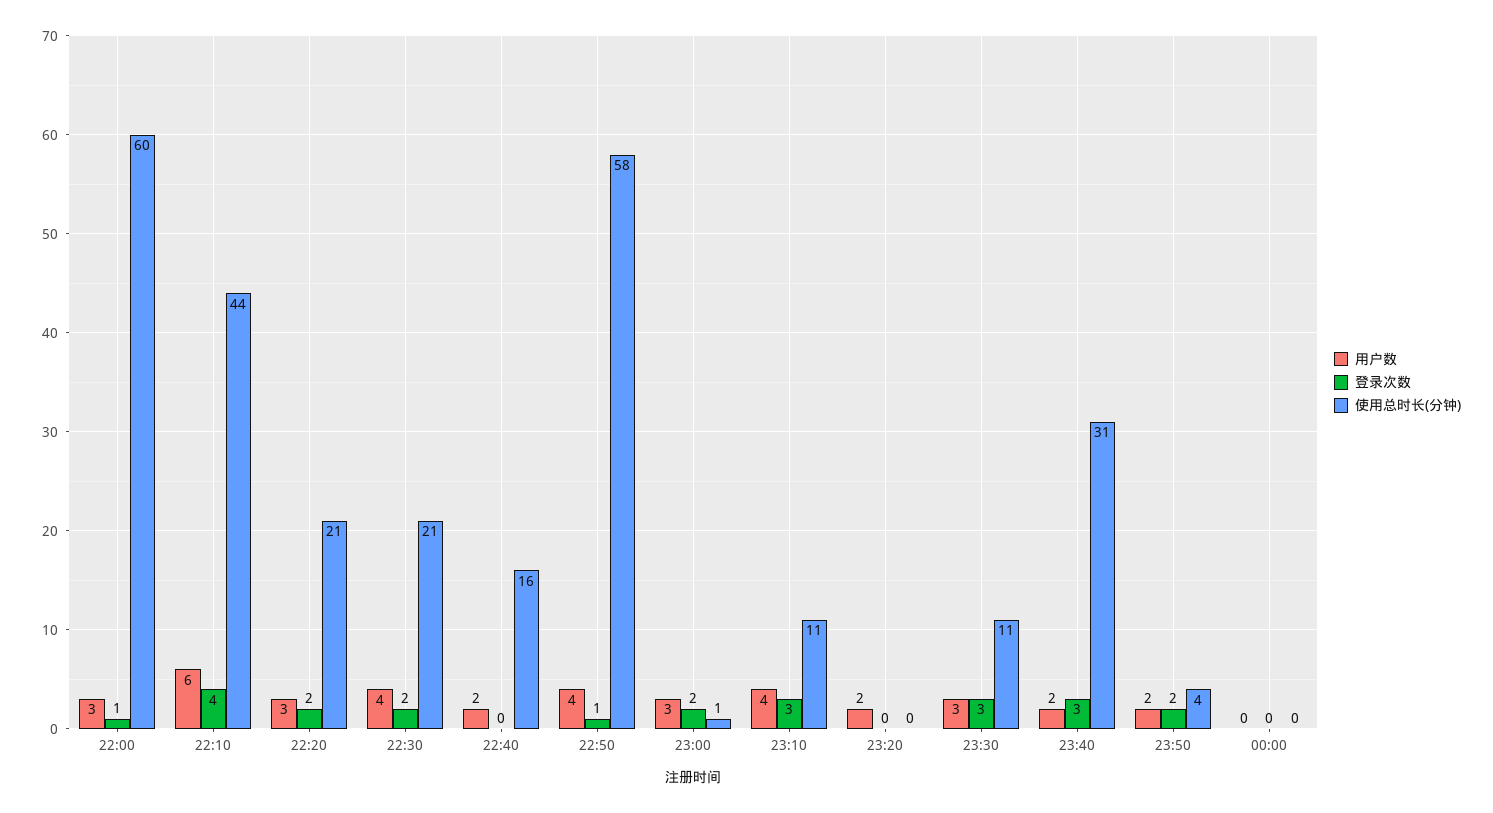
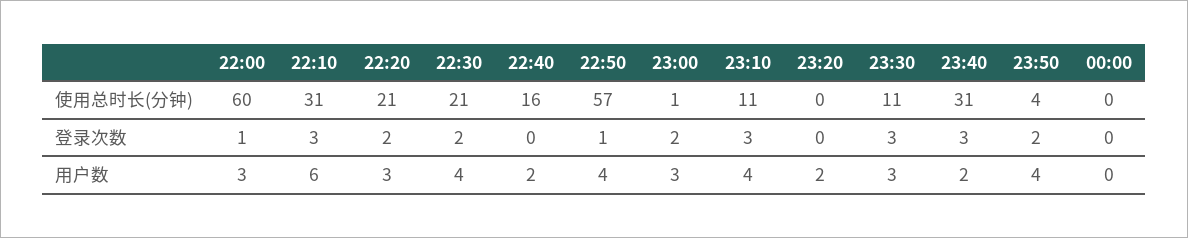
登录次数, 22:10: 4 -> 3
使用总时长(分钟), 22:10: 44 -> 31
使用总时长(分钟), 22:50: 58 -> 57
用户数, 23:50: 2 -> 4

